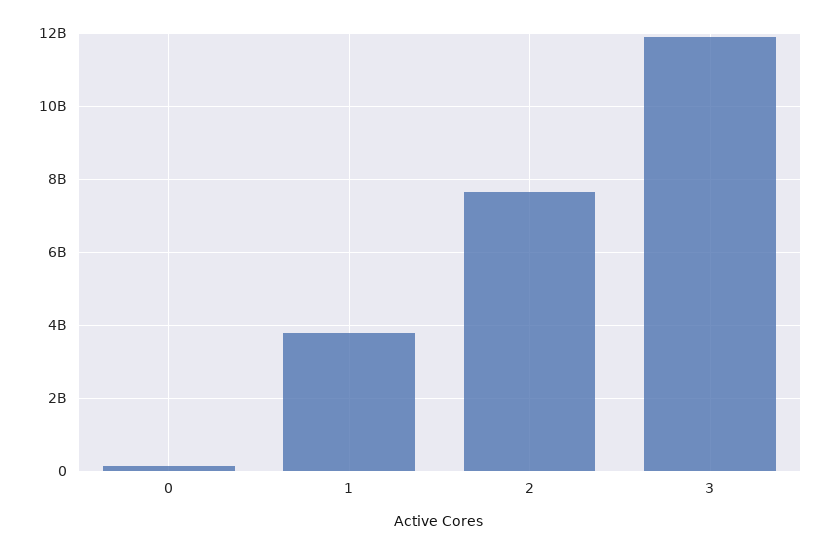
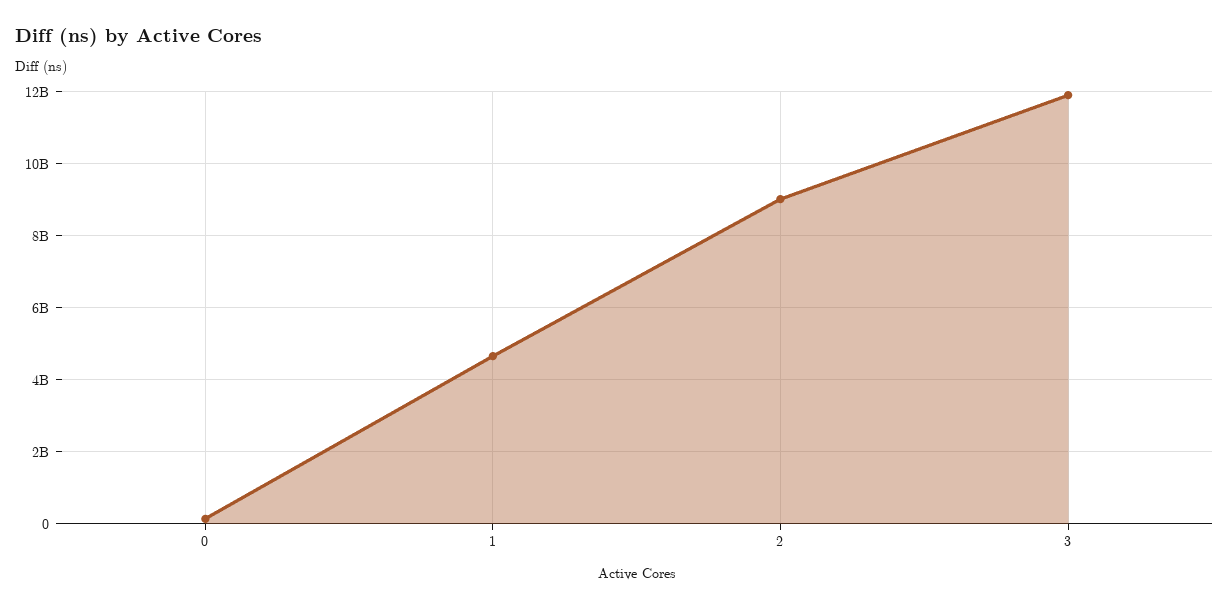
1: 3800000000 -> 4600000000
2: 7600000000 -> 9000000000

